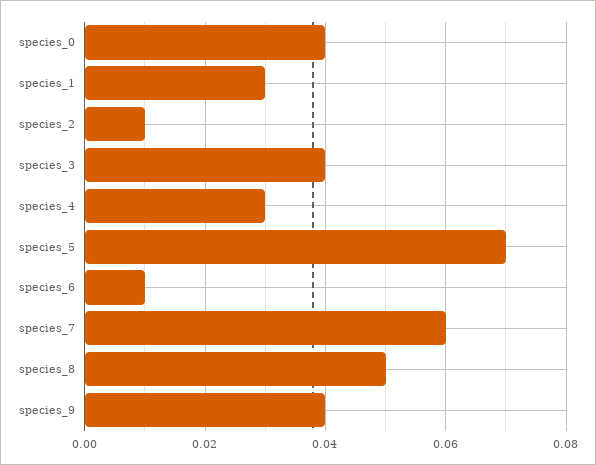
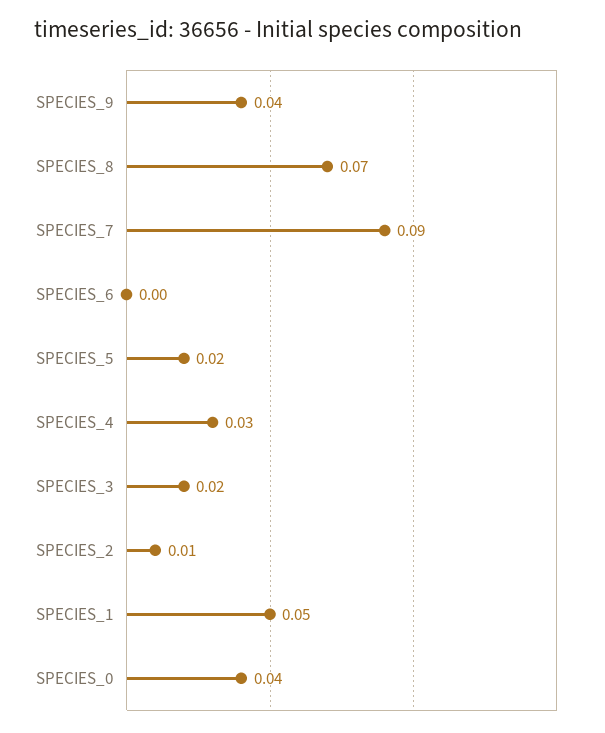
species_1: 0.03 -> 0.05
species_3: 0.04 -> 0.02
species_5: 0.07 -> 0.02
species_6: 0.01 -> 0
species_7: 0.06 -> 0.09
species_8: 0.05 -> 0.07

